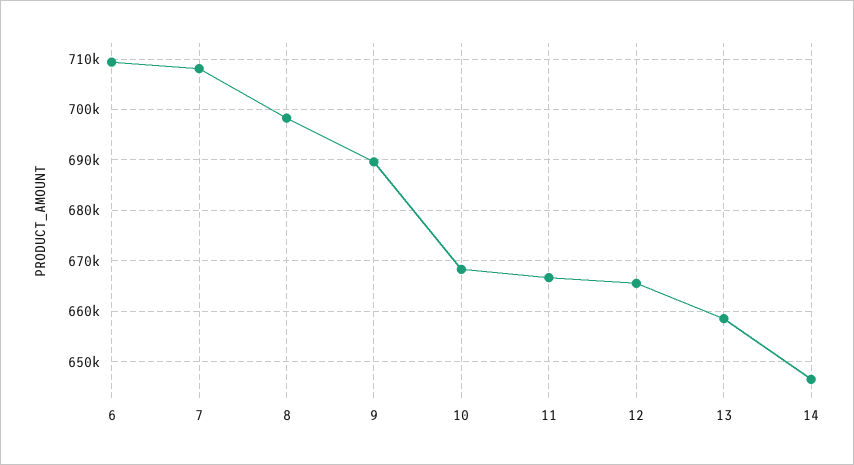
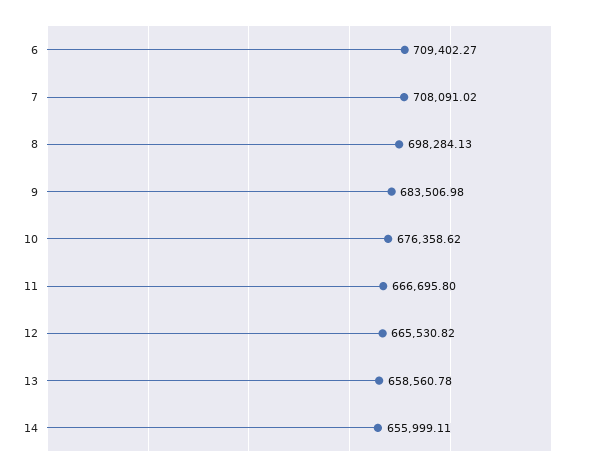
9: 690000 -> 683506.98
10: 668000 -> 676358.62
14: 646000 -> 655999.11

